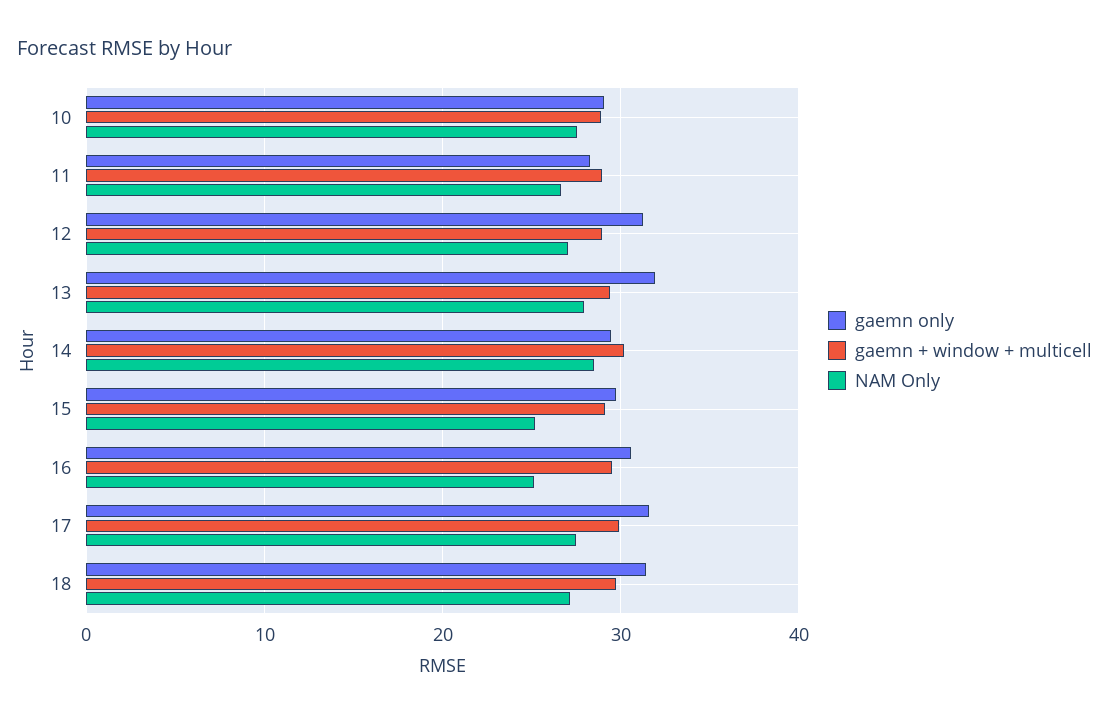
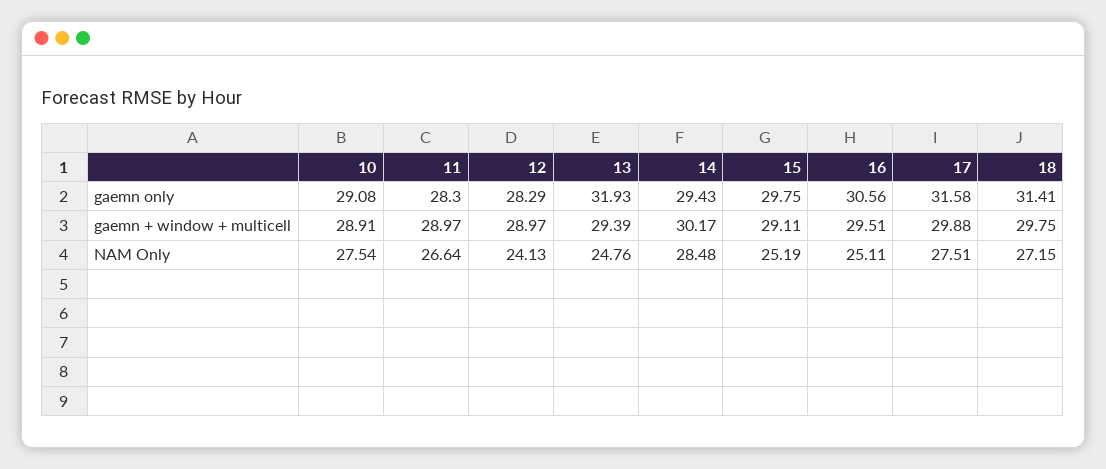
gaemn only, 12: 31 -> 28.29
NAM Only, 12: 27 -> 24.13
NAM Only, 13: 28 -> 24.76

